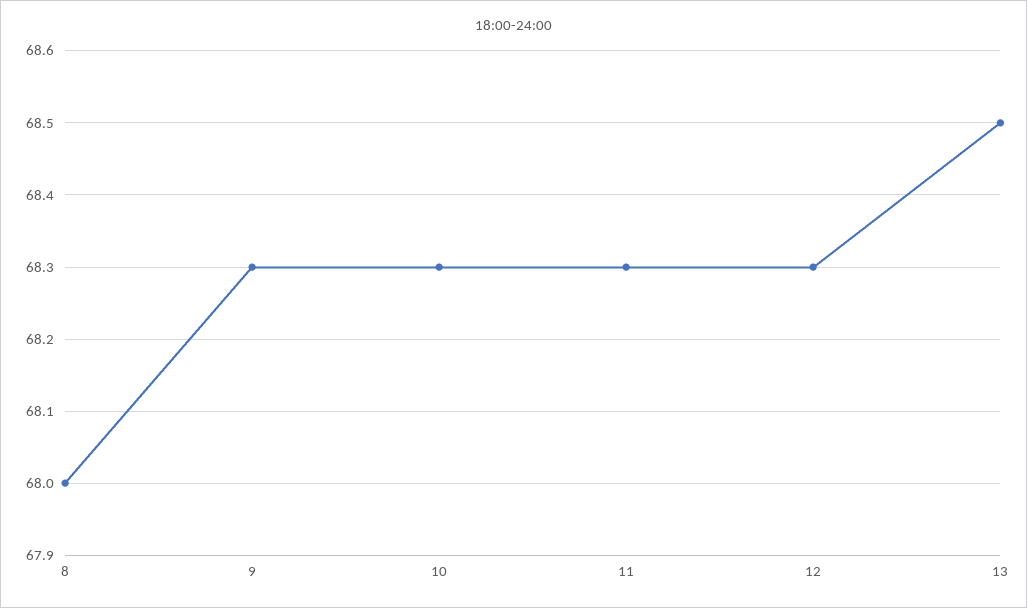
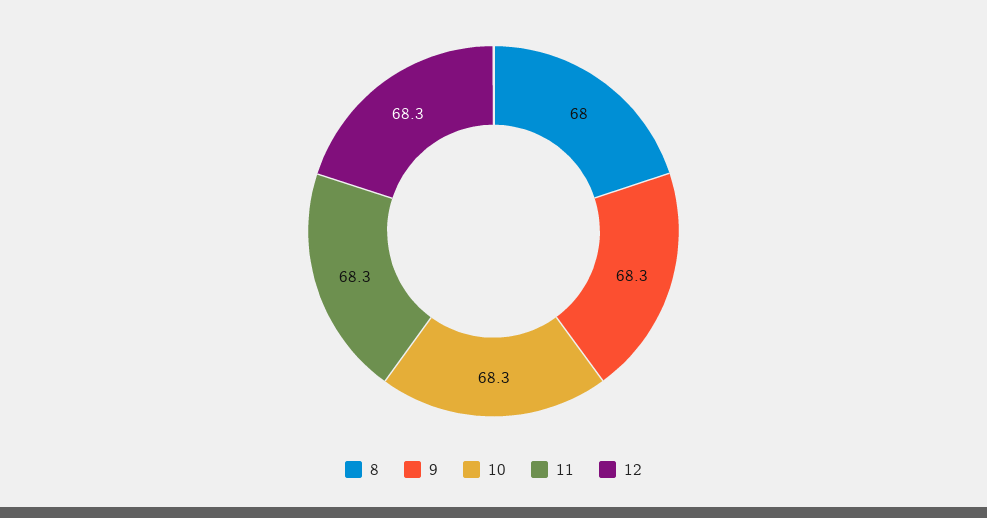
13: 68.5 -> none

